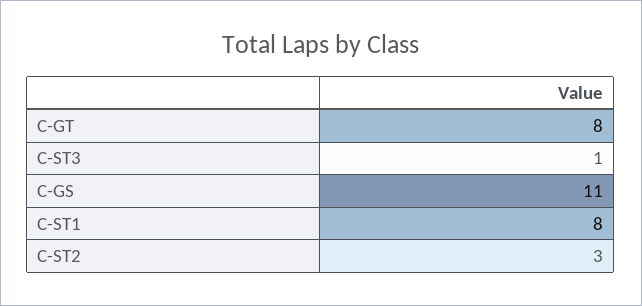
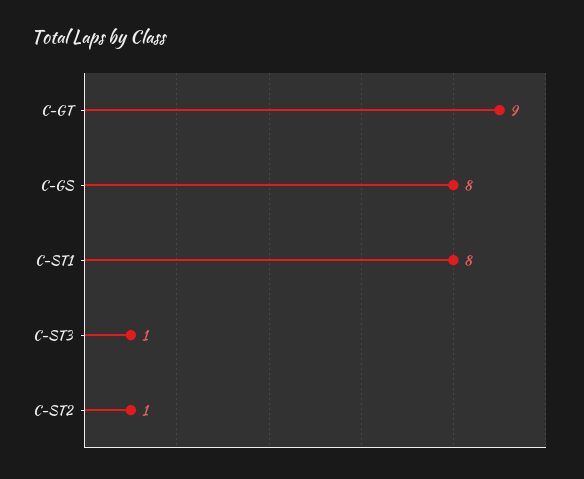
C-GT: 8 -> 9
C-GS: 11 -> 8
C-ST2: 3 -> 1

